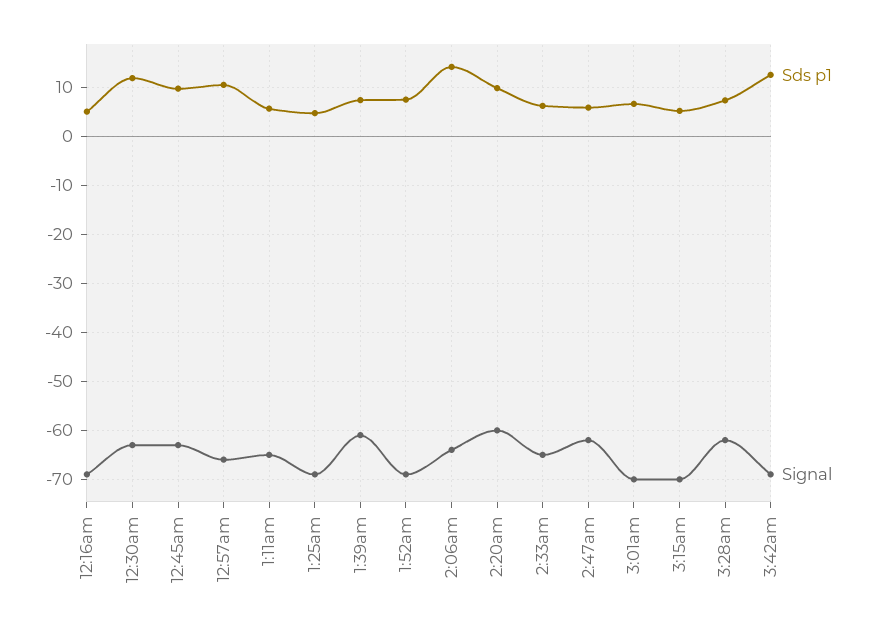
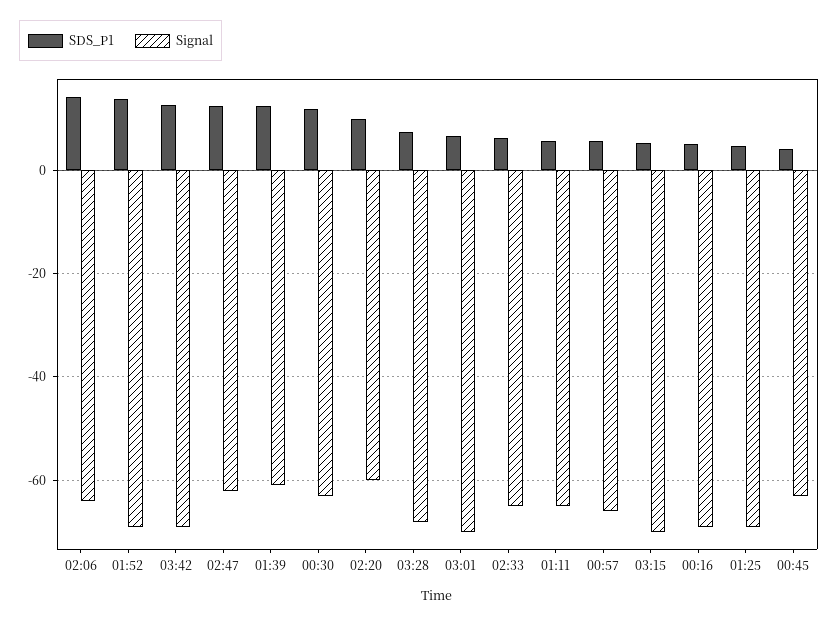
Sds p1, 12:45am: 10 -> 4
Sds p1, 12:57am: 10 -> 6
Sds p1, 1:39am: 8 -> 12
Sds p1, 1:52am: 8 -> 14
Sds p1, 2:47am: 6 -> 12
Signal, 3:28am: -62 -> -68

